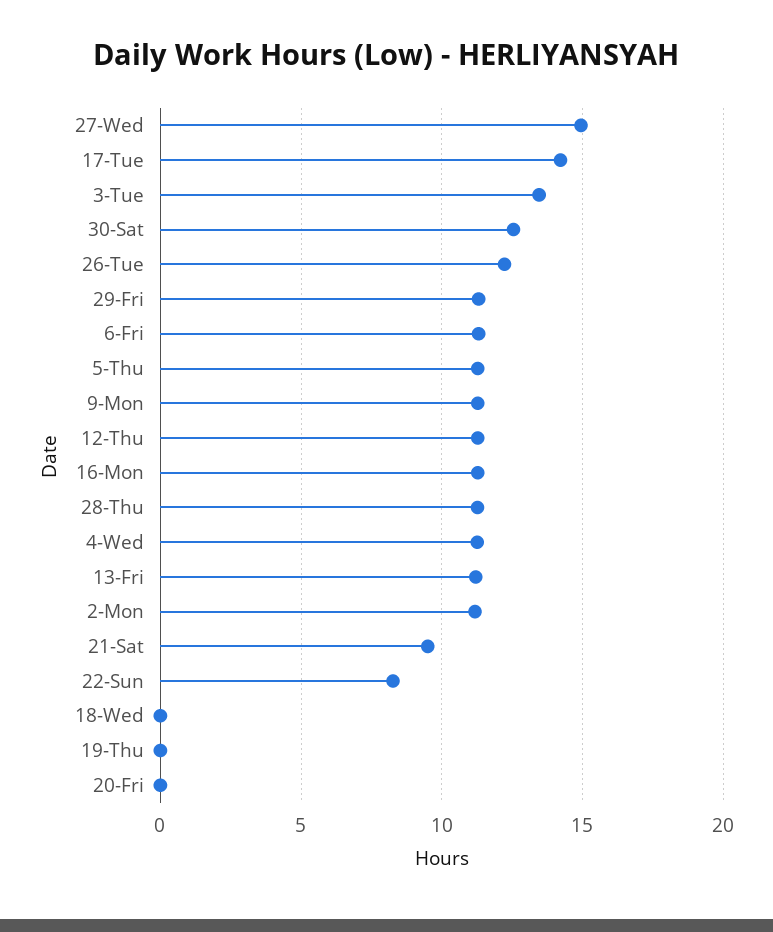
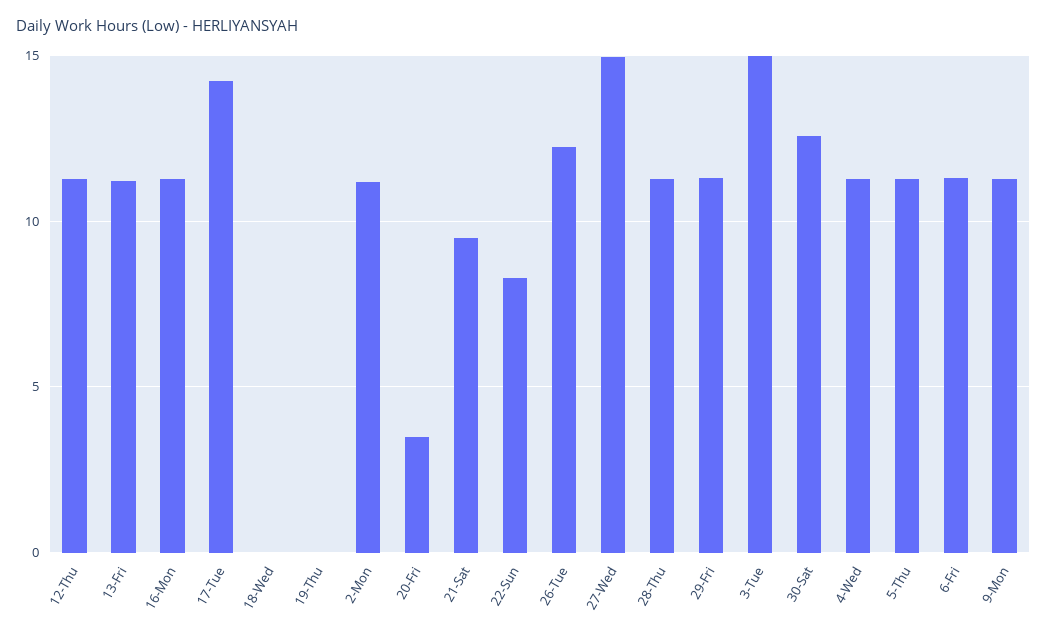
3-Tue: 13.5 -> 15
20-Fri: 0 -> 3.5

